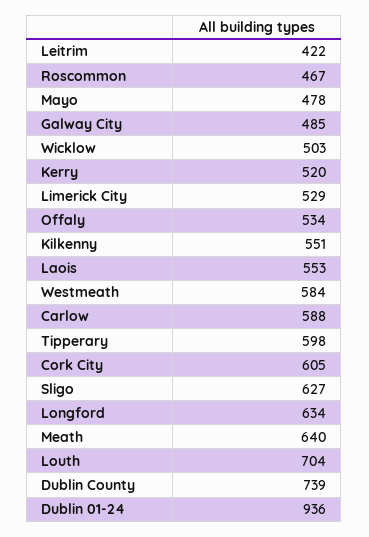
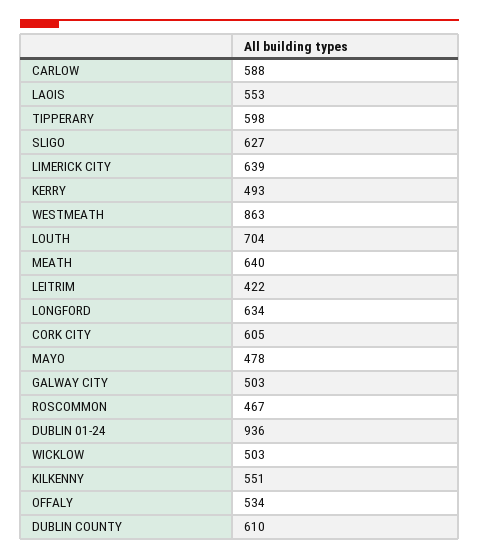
Galway City: 485 -> 503
Kerry: 520 -> 493
Limerick City: 529 -> 639
Westmeath: 584 -> 863
Dublin County: 739 -> 610

